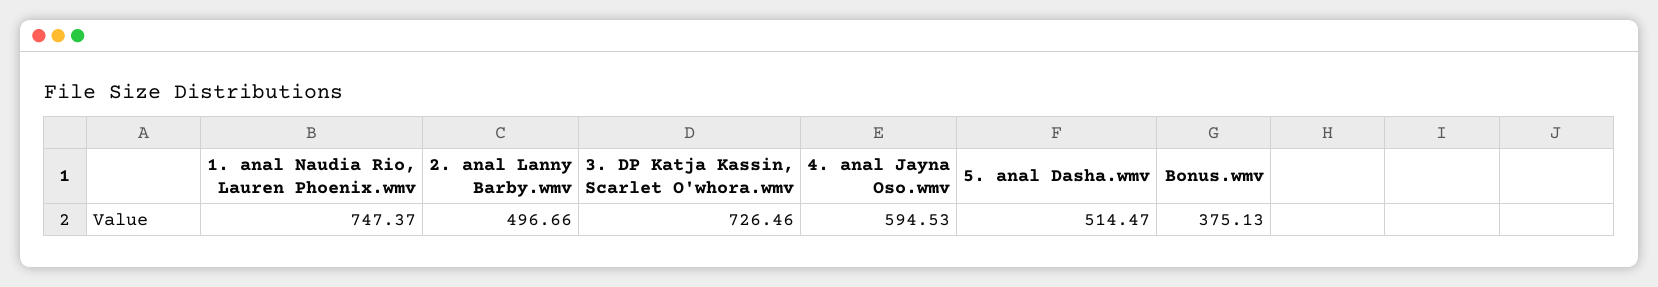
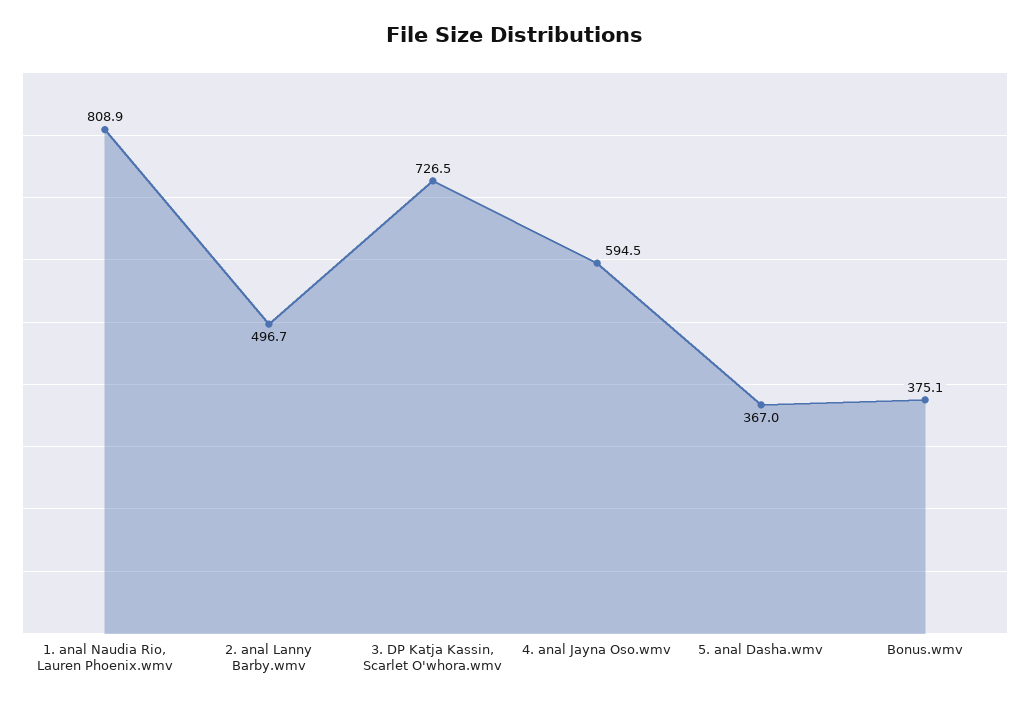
1. anal Naudia Rio, Lauren Phoenix.wmv: 747.37 -> 808.9
5. anal Dasha.wmv: 514.47 -> 367

